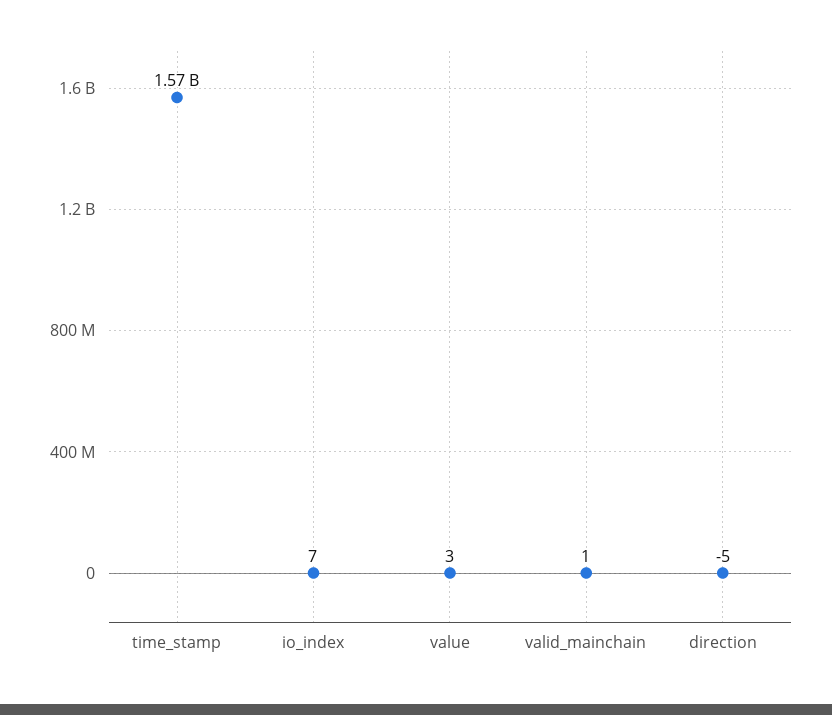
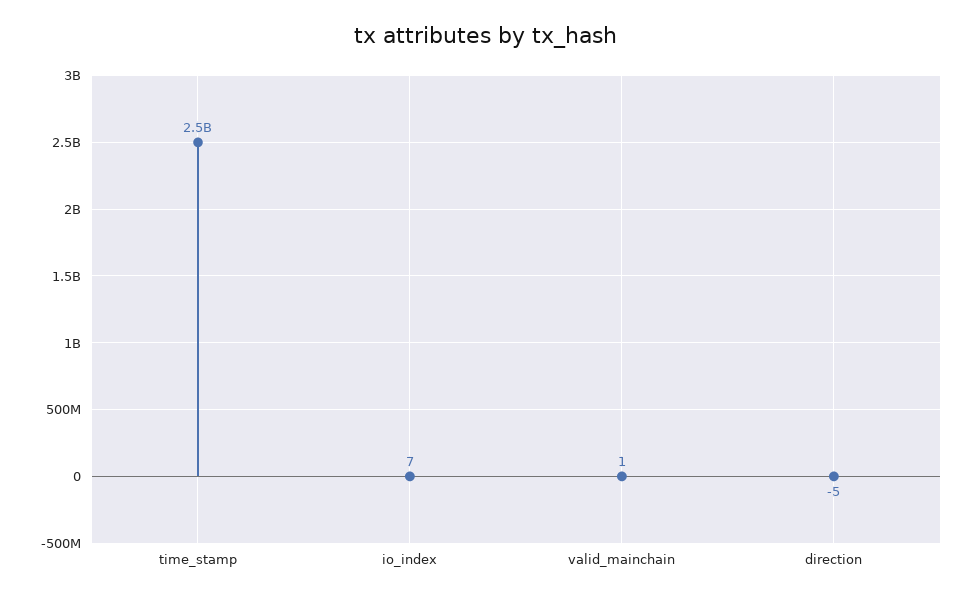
time_stamp: 1570000000 -> 2500000000
value: 3 -> none

